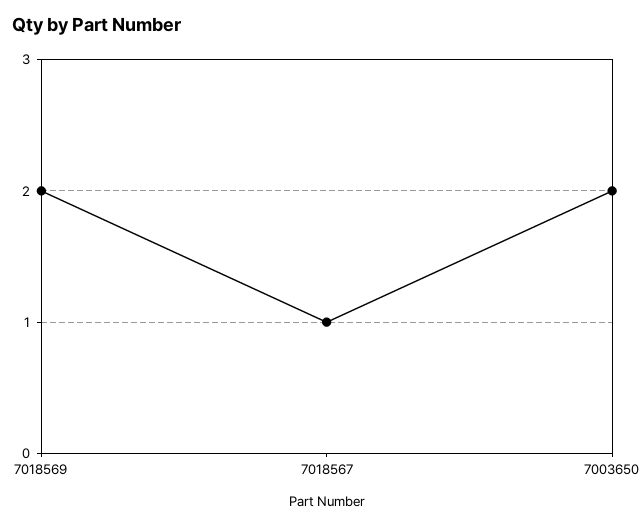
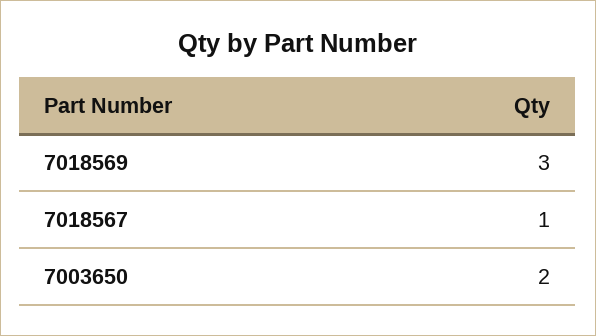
7018569: 2 -> 3

